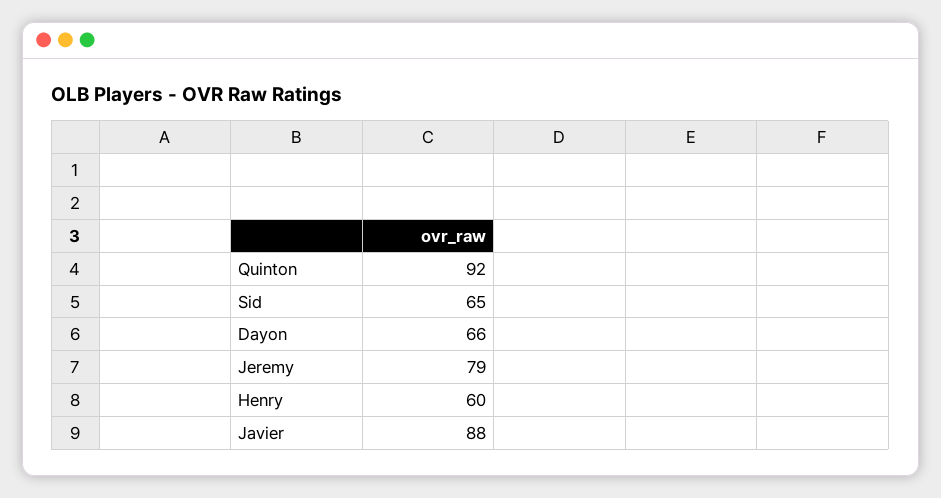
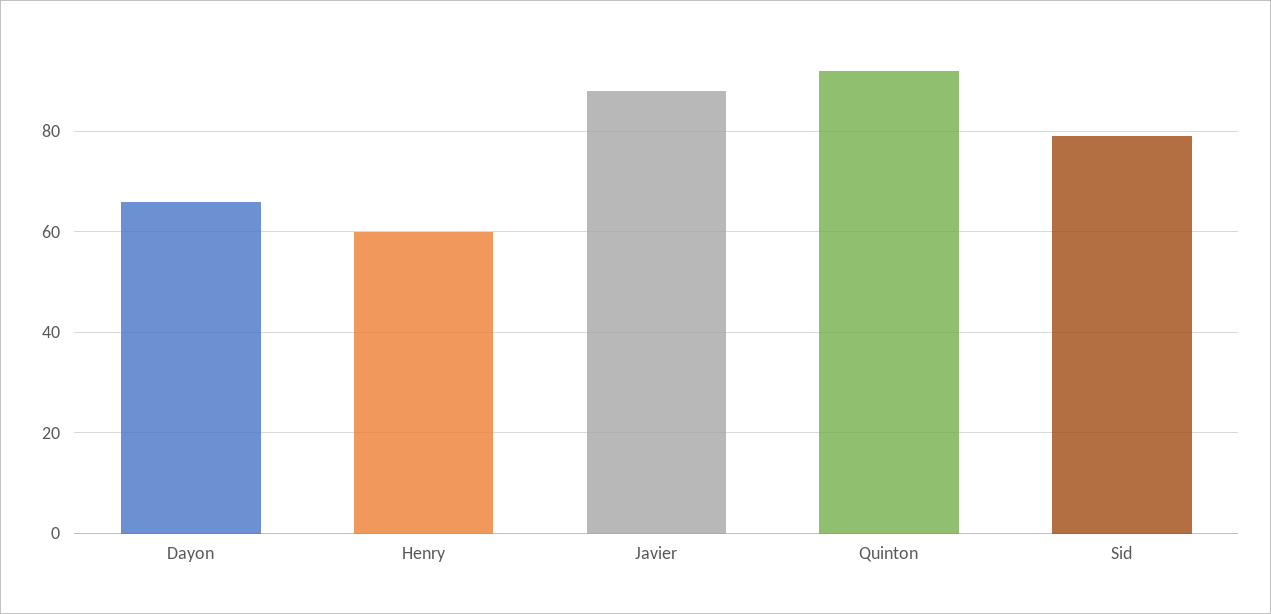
Sid: 65 -> 80
Jeremy: 79 -> none

